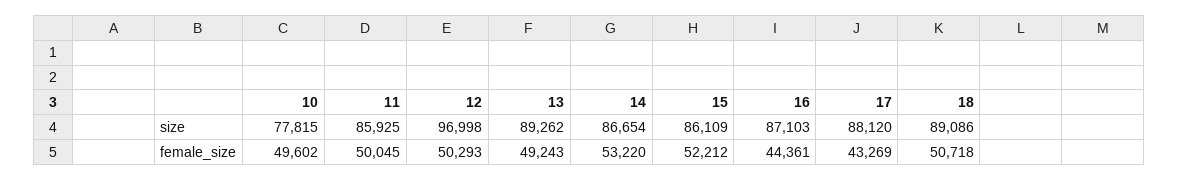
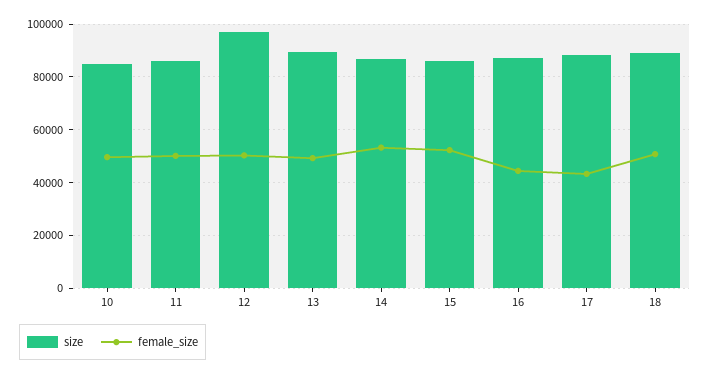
size, 10: 77815 -> 85000

